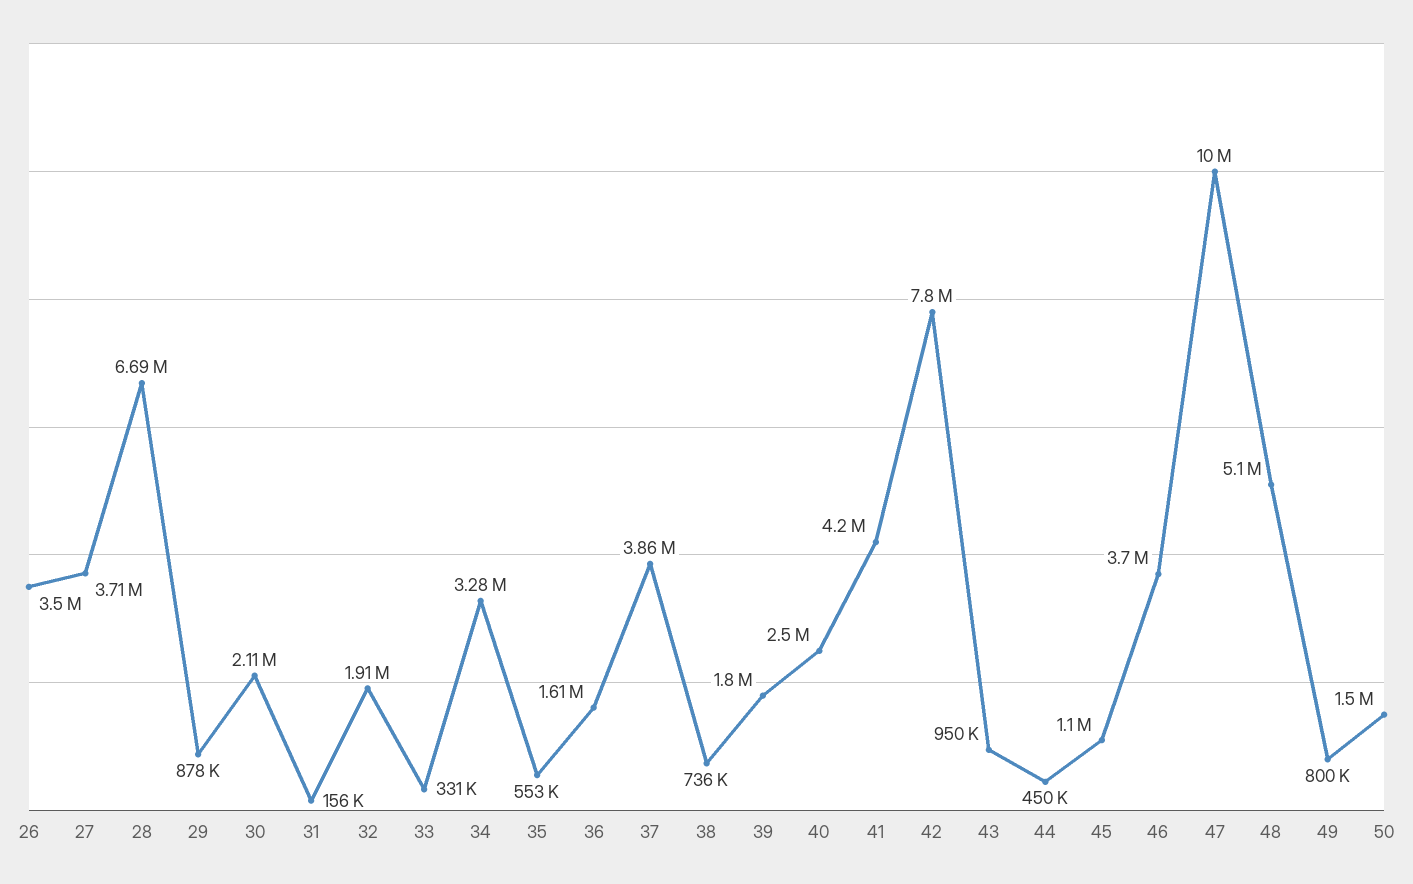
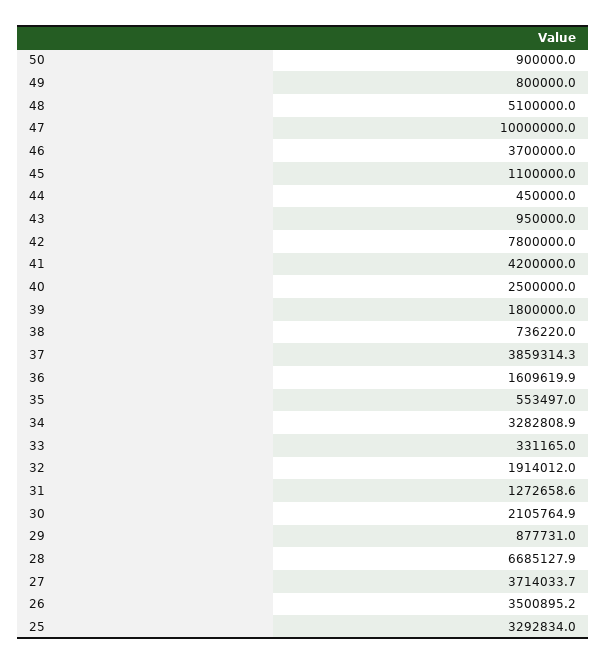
31: 156000 -> 1272658.6
50: 1500000 -> 900000
25: none -> 3292834

